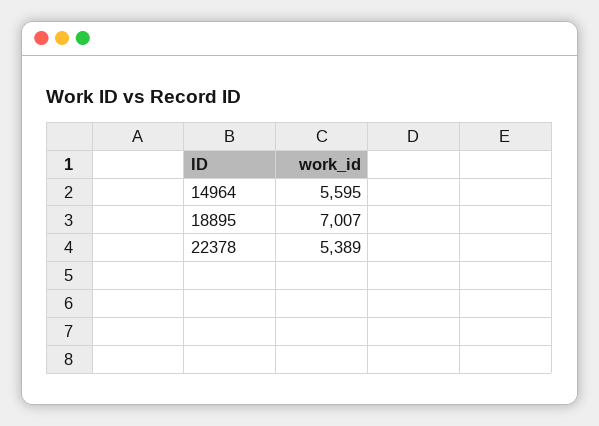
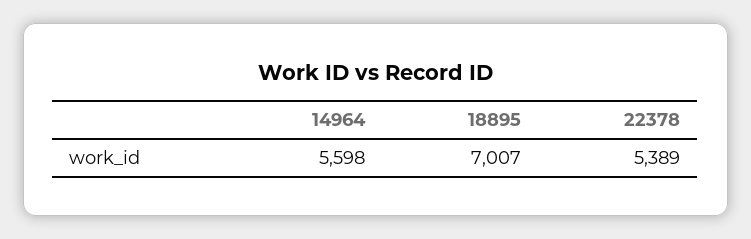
14964: 5595 -> 5598

